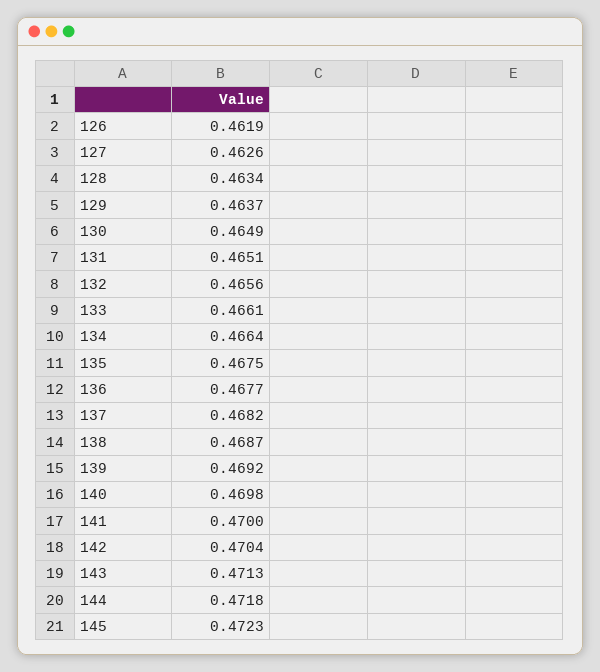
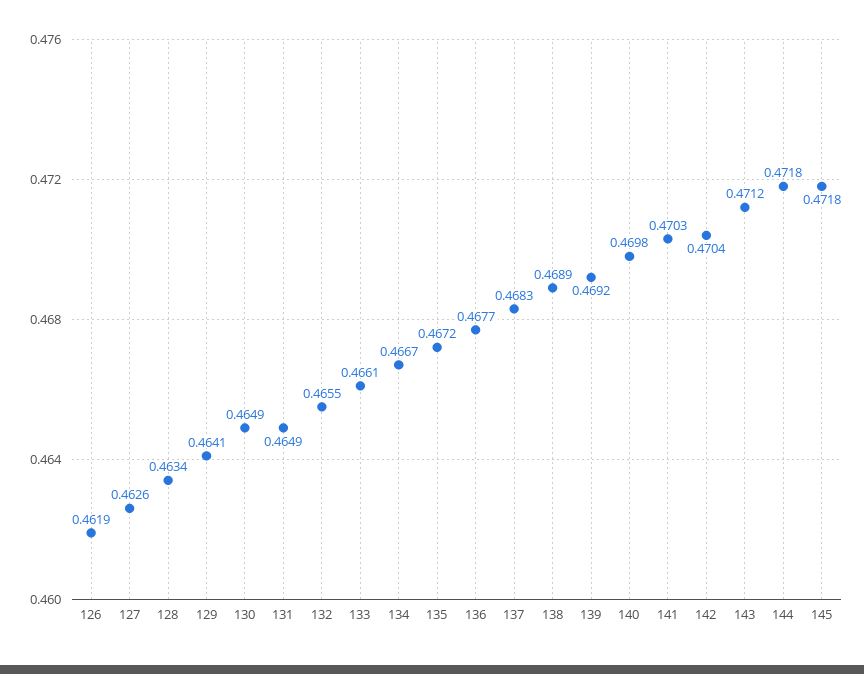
129: 0.4637 -> 0.4641
131: 0.4651 -> 0.4649
132: 0.4656 -> 0.4655
134: 0.4664 -> 0.4667
135: 0.4675 -> 0.4672
137: 0.4682 -> 0.4683
138: 0.4687 -> 0.4689
141: 0.47 -> 0.4703
143: 0.4713 -> 0.4712
145: 0.4723 -> 0.4718

